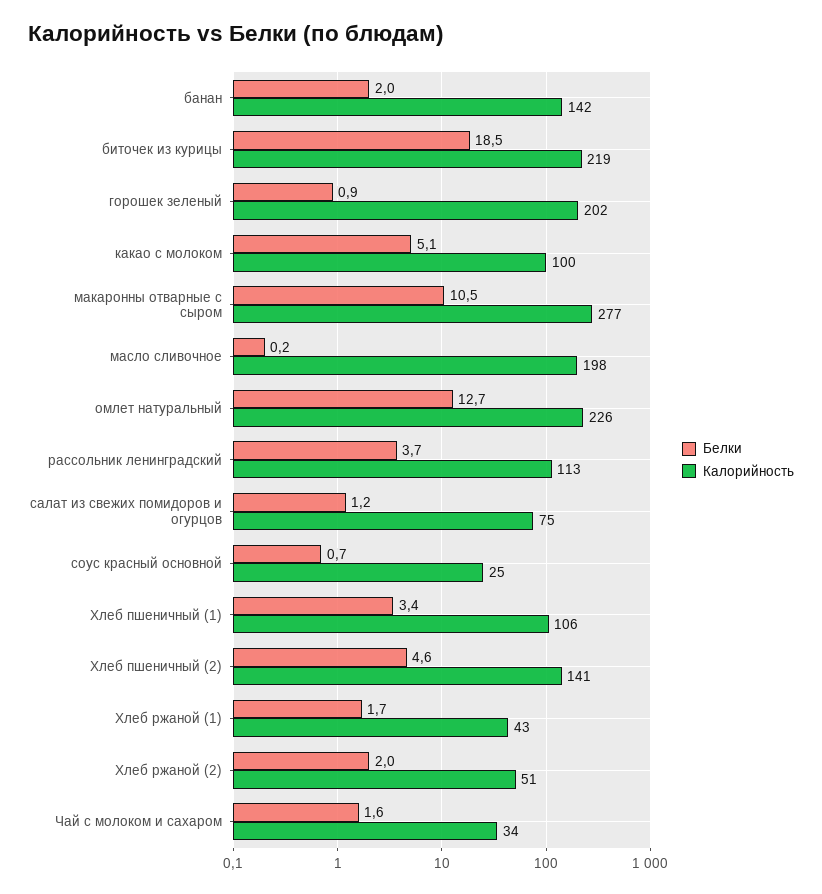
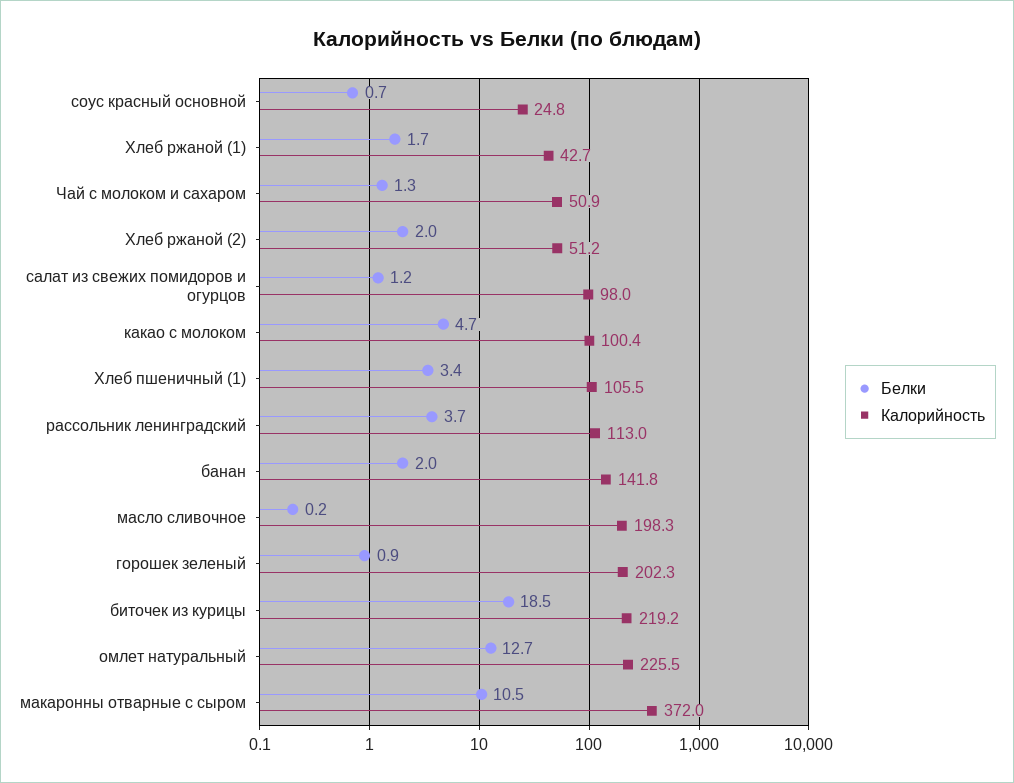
Белки, какао с молоком: 5.1 -> 4.7
Калорийность, макаронны отварные с сыром: 277 -> 372
Калорийность, салат из свежих помидоров и огурцов: 75 -> 98
Белки, Хлеб пшеничный (2): 4.6 -> none
Калорийность, Хлеб пшеничный (2): 141 -> none
Белки, Чай с молоком и сахаром: 1.6 -> 1.3
Калорийность, Чай с молоком и сахаром: 34 -> 50.9

